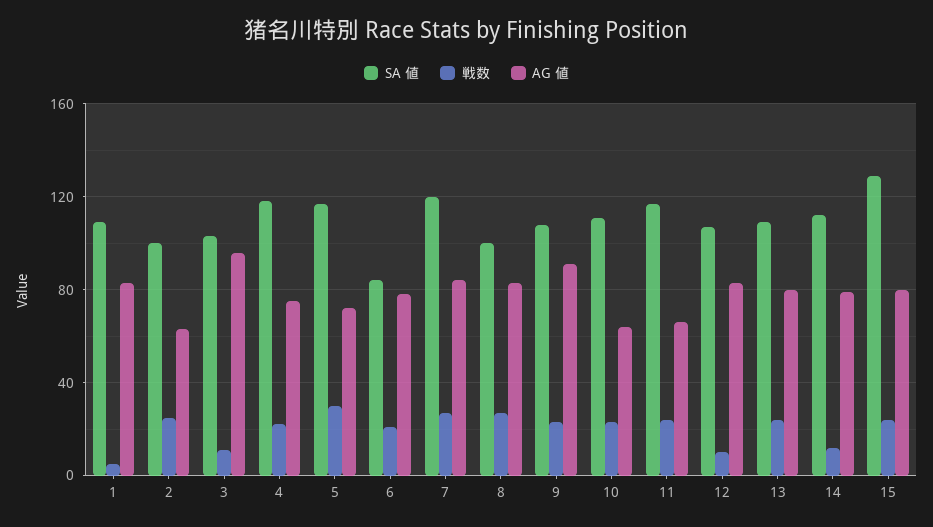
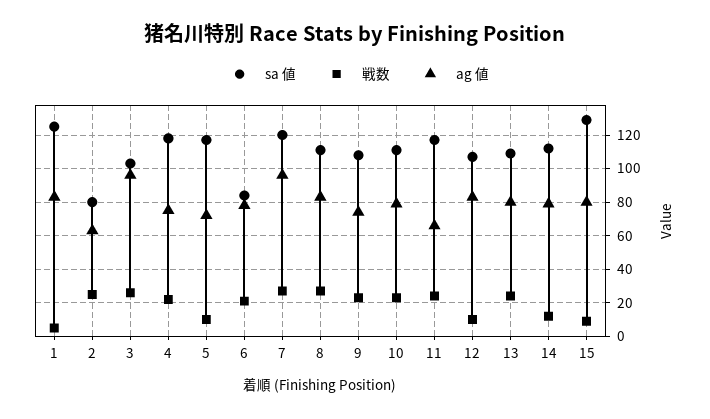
SA 値, 1: 110 -> 125
SA 値, 2: 100 -> 80
戦数, 3: 10 -> 25
戦数, 5: 30 -> 10
AG 値, 7: 85 -> 95
SA 値, 8: 100 -> 110
AG 値, 9: 90 -> 75
AG 値, 10: 65 -> 80
戦数, 15: 25 -> 10

